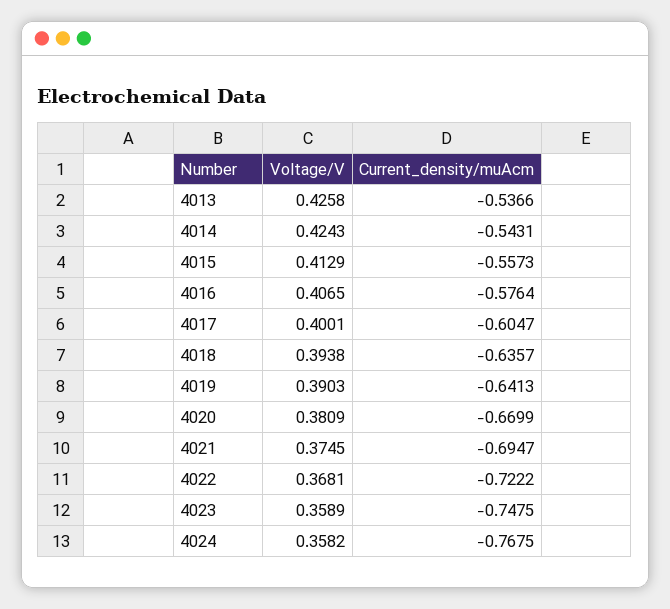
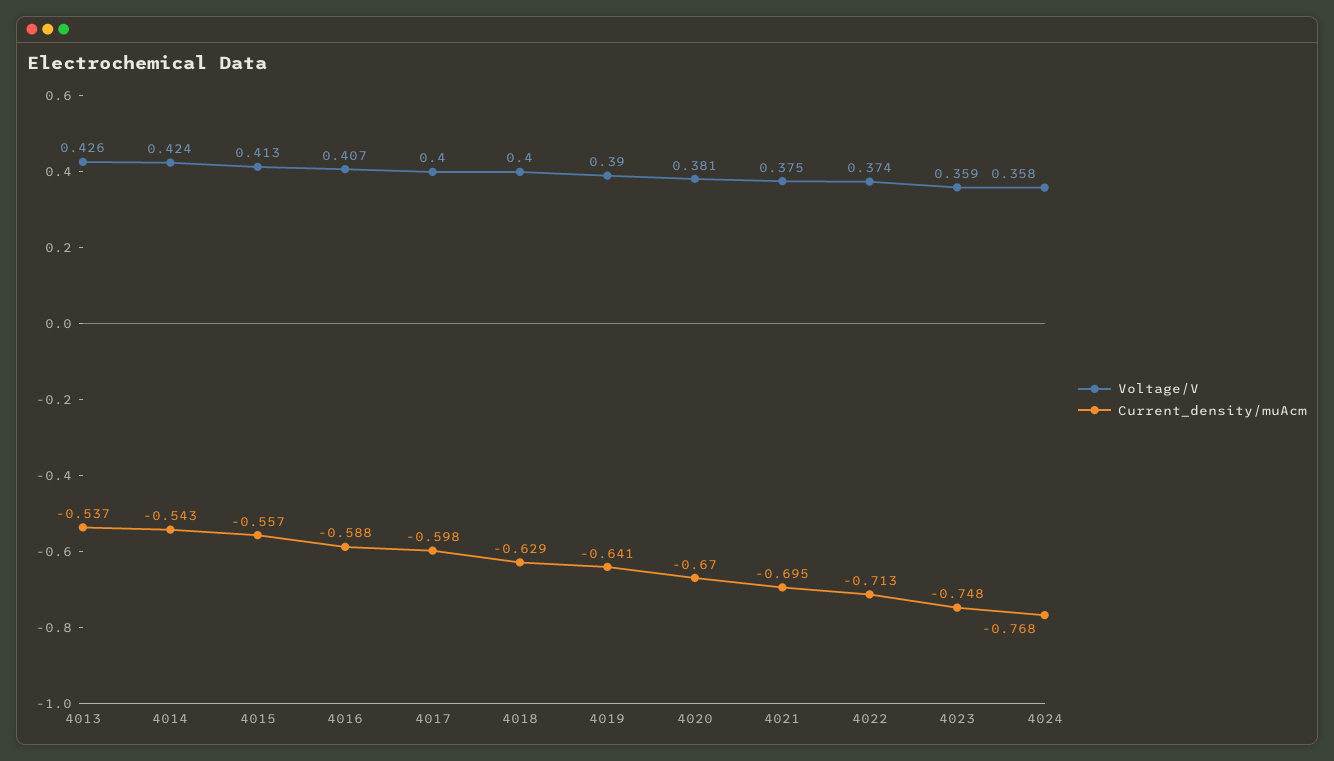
Current_density/muAcm, 4016: -0.5764 -> -0.588
Current_density/muAcm, 4017: -0.6047 -> -0.598
Voltage/V, 4018: 0.3938 -> 0.4
Current_density/muAcm, 4018: -0.6357 -> -0.629
Voltage/V, 4022: 0.3681 -> 0.374
Current_density/muAcm, 4022: -0.7222 -> -0.713

